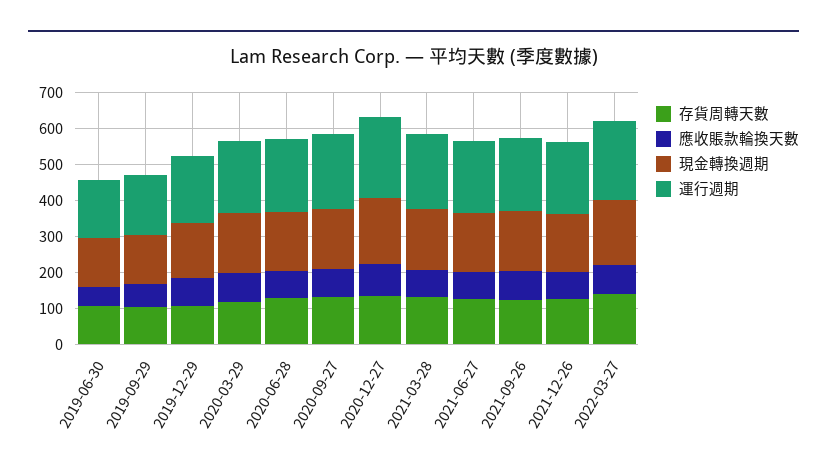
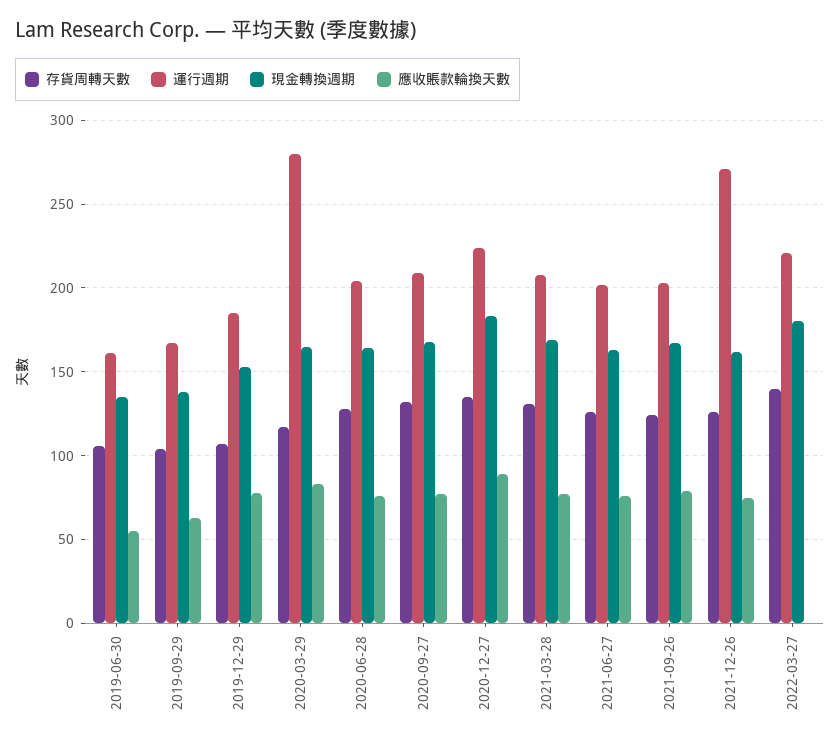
運行週期, 2020-03-29: 200 -> 280
運行週期, 2021-12-26: 200 -> 270
應收賬款輪換天數, 2022-03-27: 75 -> 0

